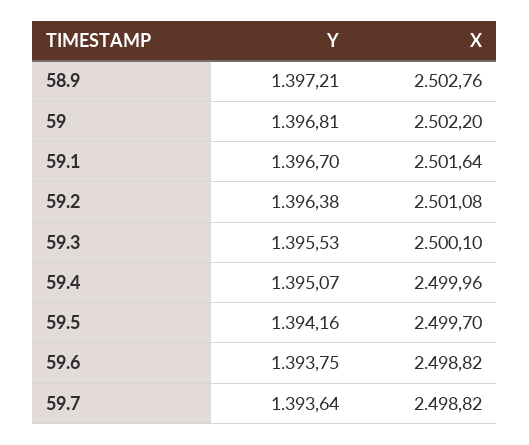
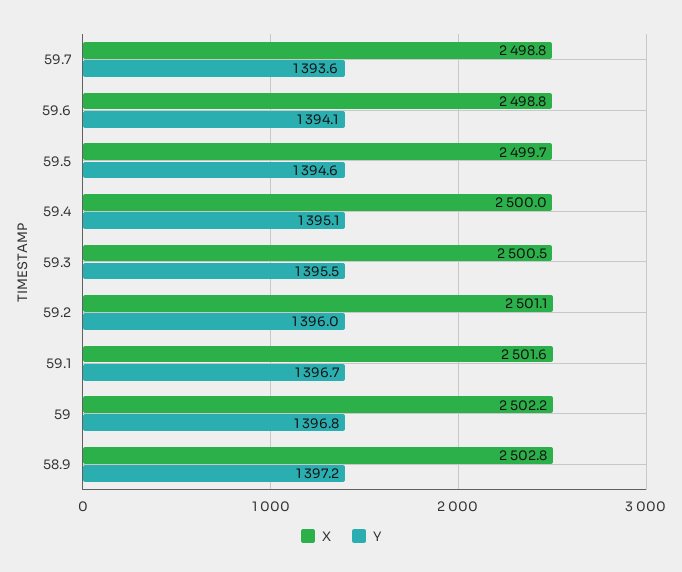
Y, 59.2: 1396.38 -> 1396
X, 59.3: 2500.1 -> 2500.5
Y, 59.5: 1394.16 -> 1394.6
Y, 59.6: 1393.75 -> 1394.1

